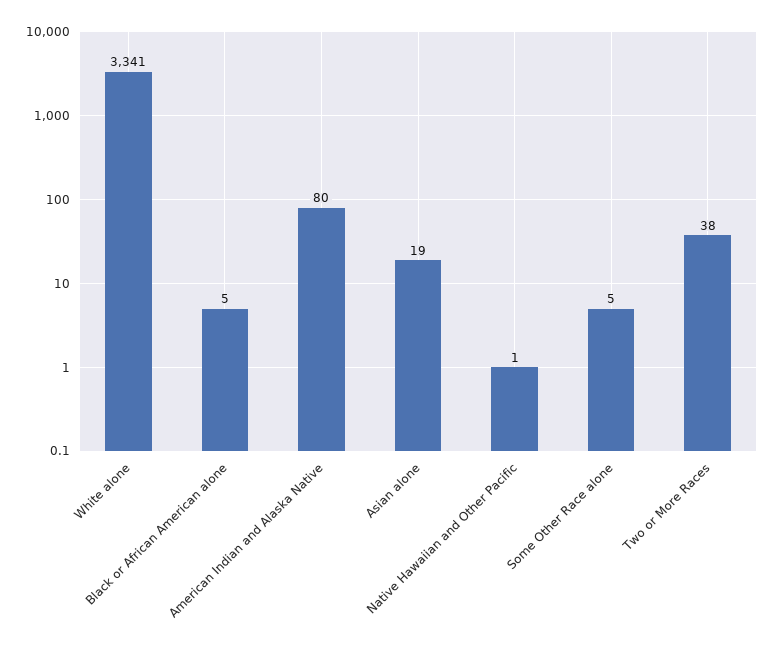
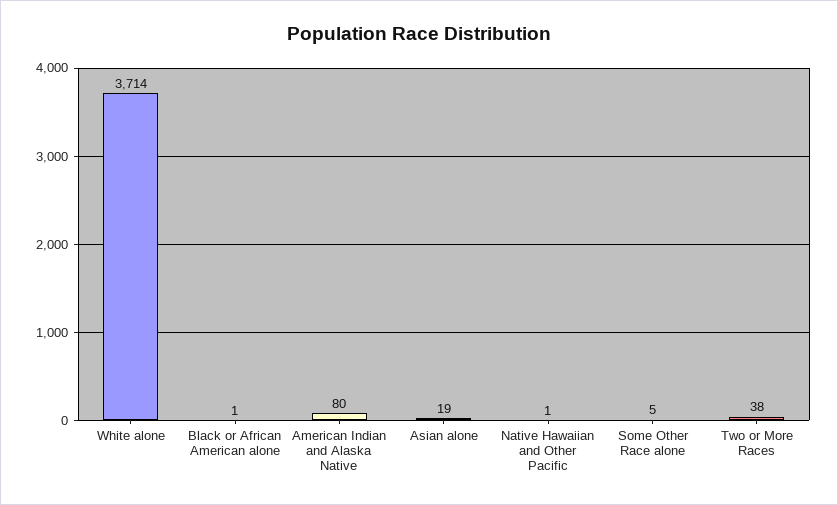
White alone: 3341 -> 3714
Black or African American alone: 5 -> 1

